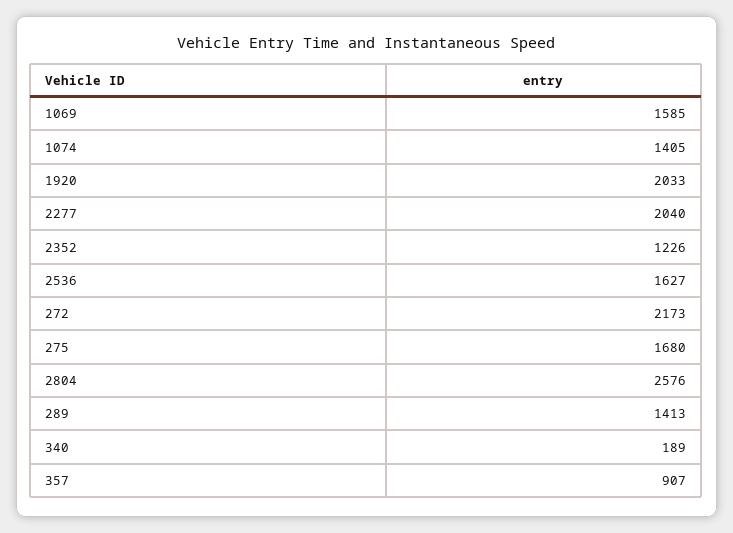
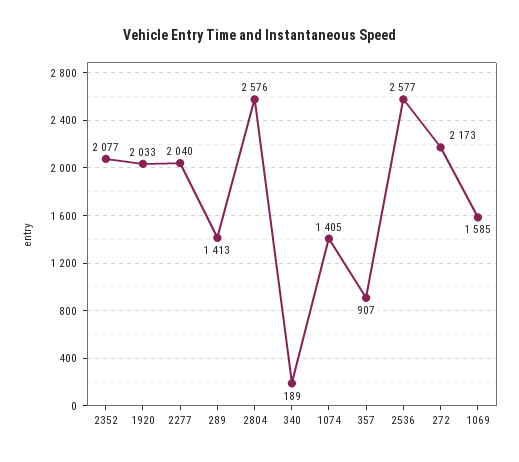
2352: 1226 -> 2077
2536: 1627 -> 2577
275: 1680 -> none

